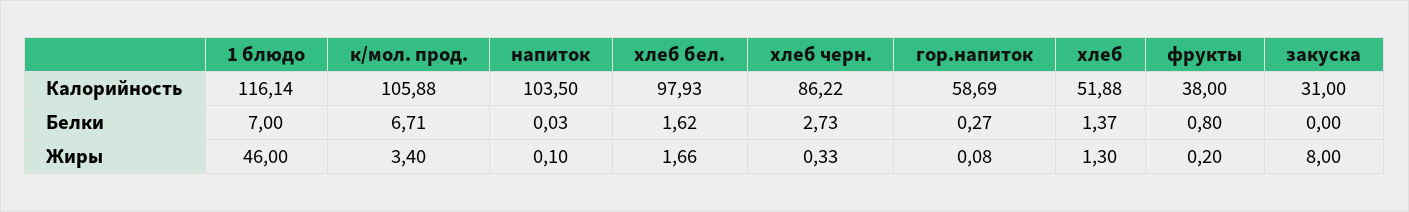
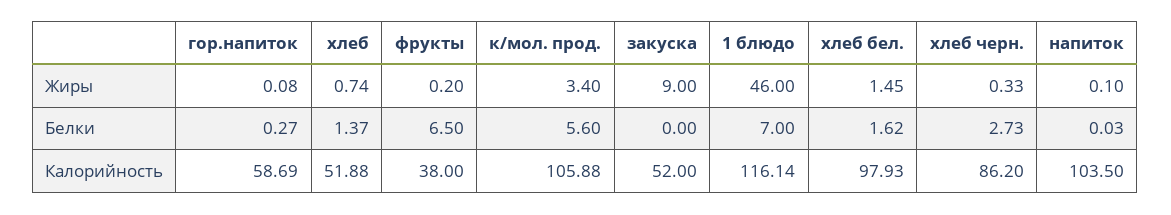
хлеб черн., Калорийность: 86.22 -> 86.2
закуска, Калорийность: 31 -> 52
к/мол. прод., Белки: 6.71 -> 5.6
фрукты, Белки: 0.8 -> 6.5
хлеб бел., Жиры: 1.66 -> 1.45
хлеб, Жиры: 1.3 -> 0.74
закуска, Жиры: 8 -> 9

